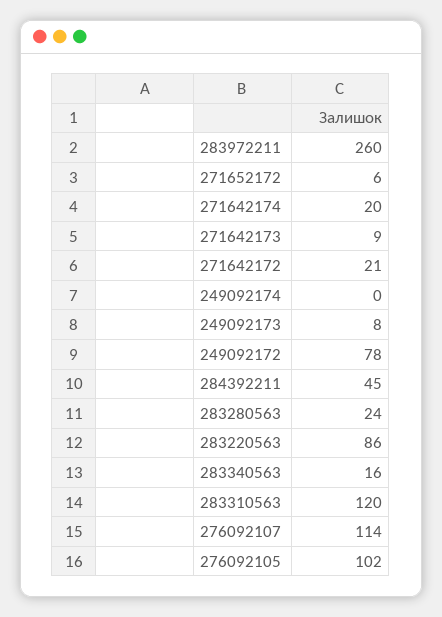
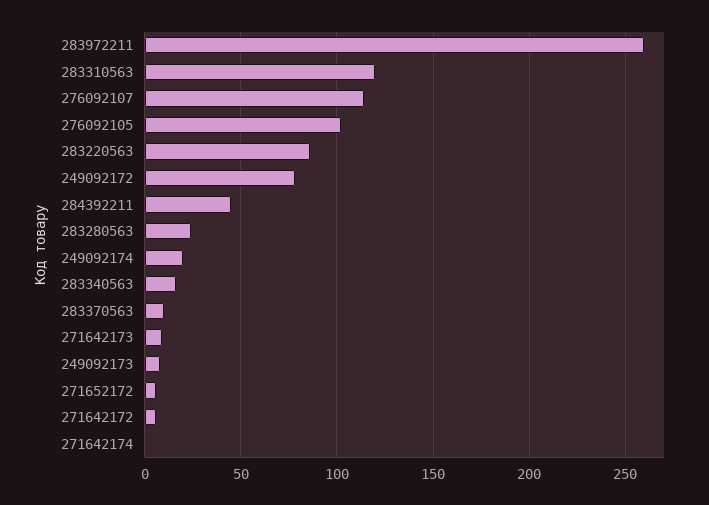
271642174: 20 -> 0
271642172: 21 -> 5
249092174: 0 -> 20
283370563: none -> 10

